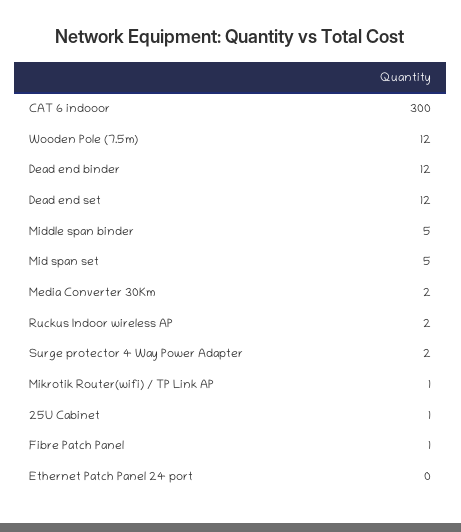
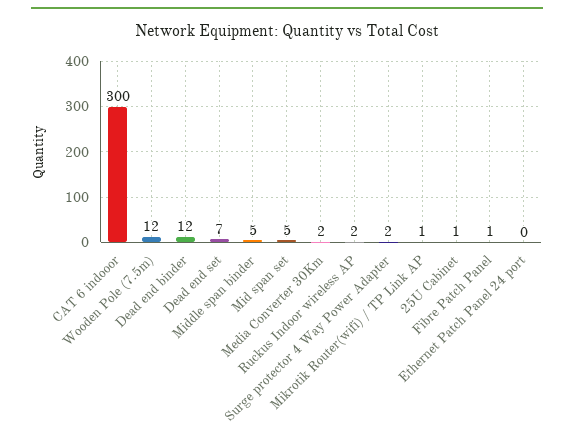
Dead end set: 12 -> 7

